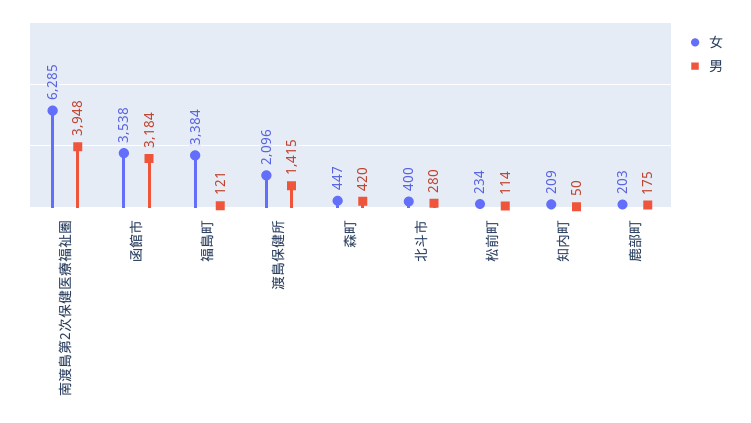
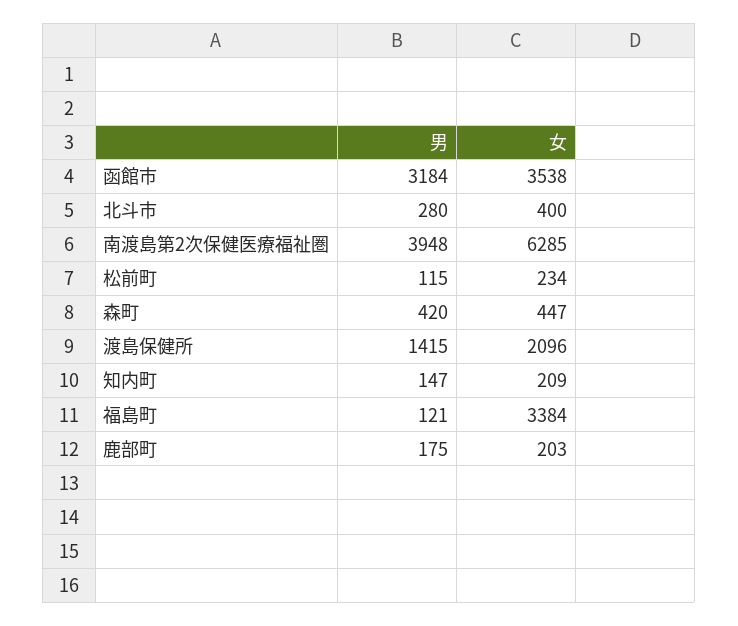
男, 松前町: 114 -> 115
男, 知内町: 50 -> 147

